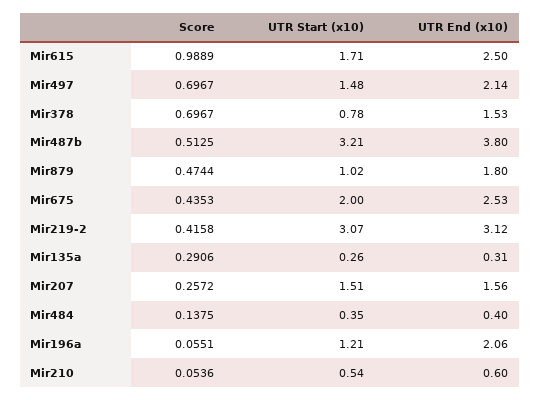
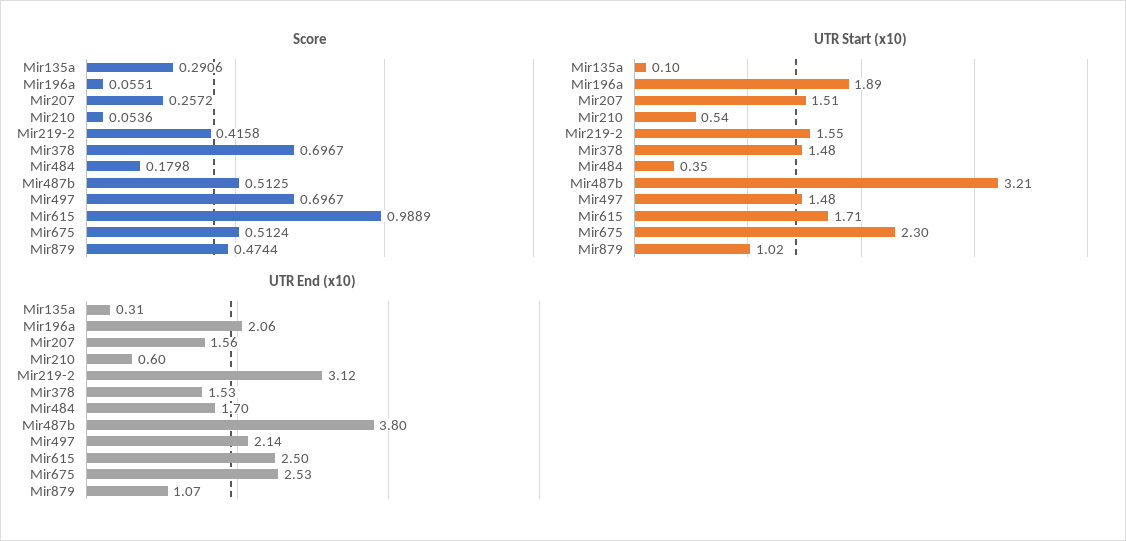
UTR Start (x10), Mir378: 0.78 -> 1.48
UTR End (x10), Mir879: 1.8 -> 1.07
Score, Mir675: 0.4353 -> 0.5124
UTR Start (x10), Mir675: 2 -> 2.3
UTR Start (x10), Mir219-2: 3.07 -> 1.55
UTR Start (x10), Mir135a: 0.26 -> 0.1
Score, Mir484: 0.1375 -> 0.1798
UTR End (x10), Mir484: 0.4 -> 1.7
UTR Start (x10), Mir196a: 1.21 -> 1.89

